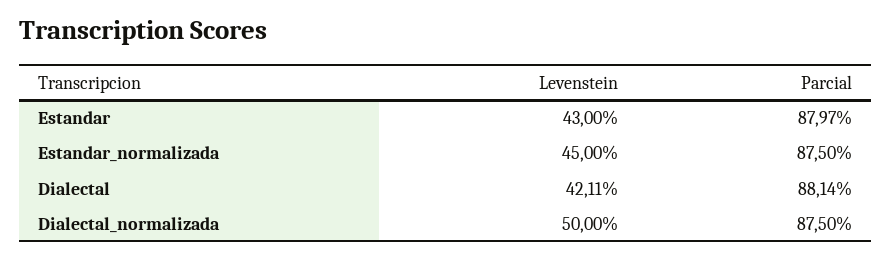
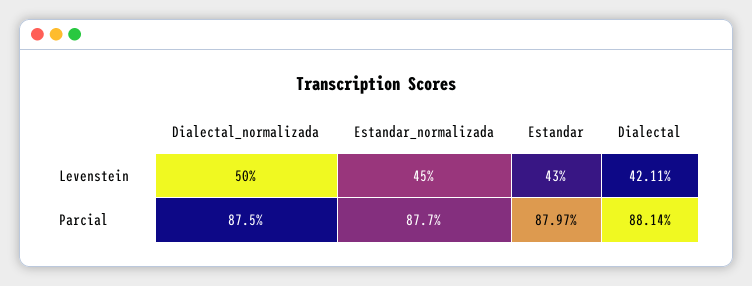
Parcial, Estandar_normalizada: 87.5 -> 87.7

